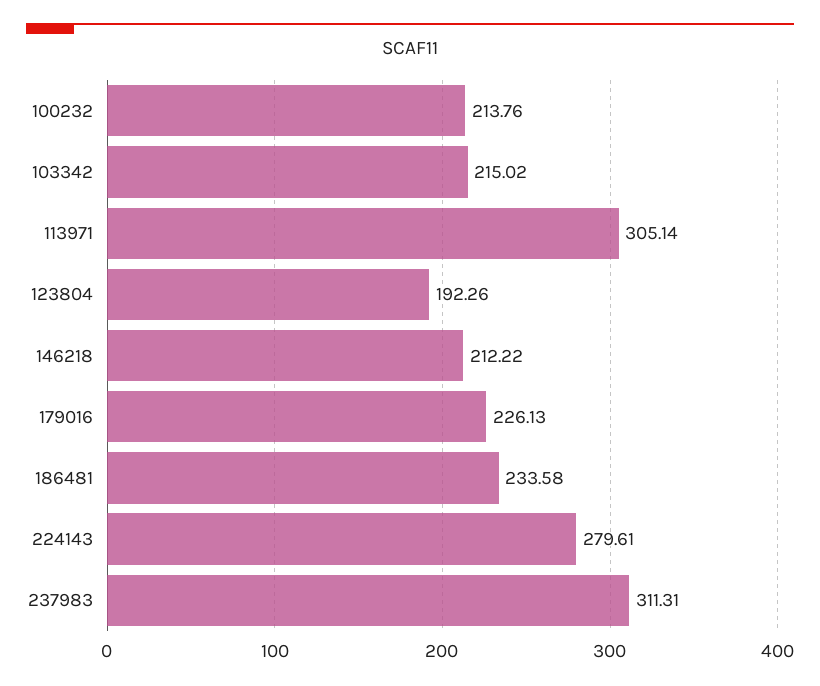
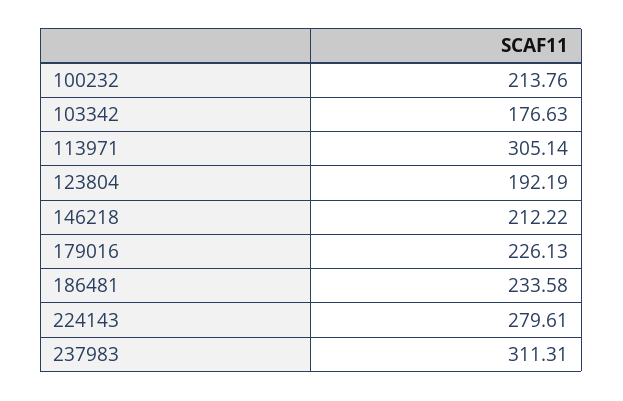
103342: 215.02 -> 176.63
123804: 192.26 -> 192.19

